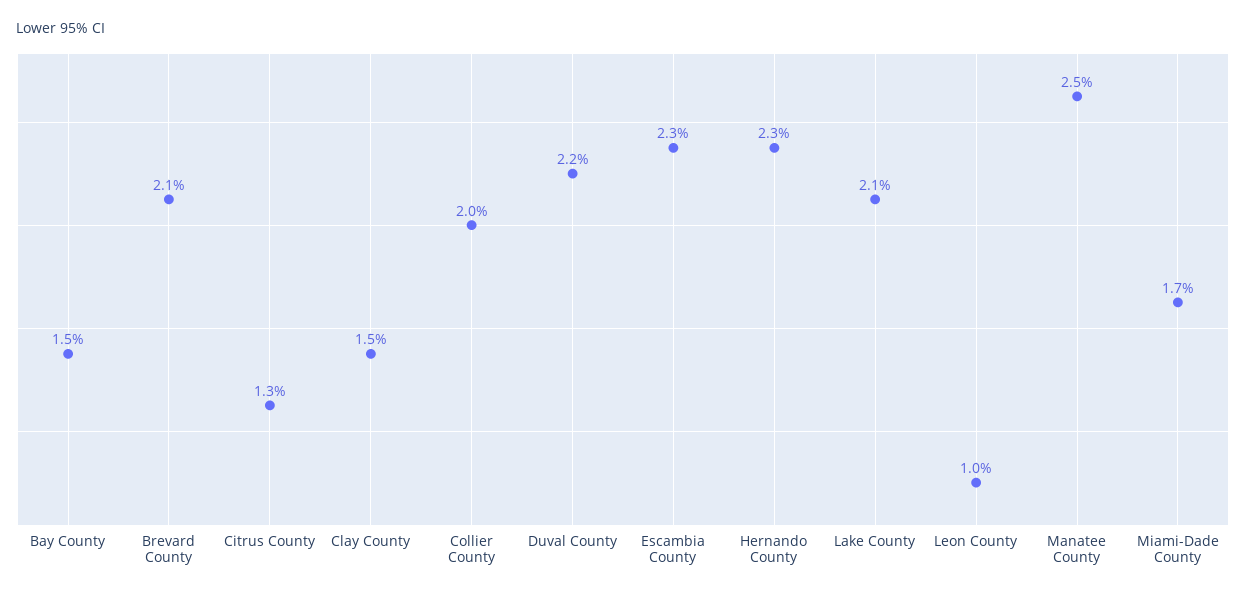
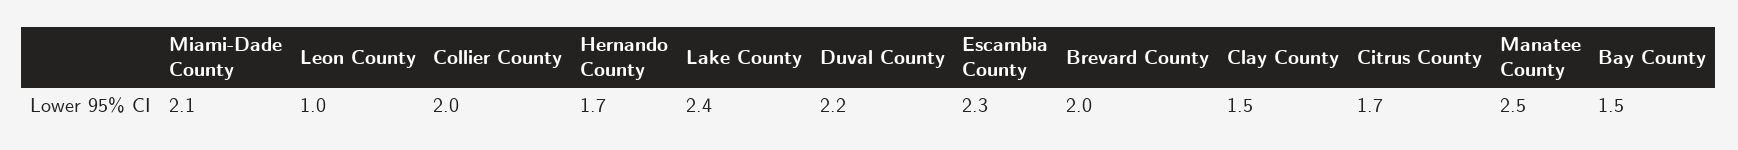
Brevard County: 2.1 -> 2
Citrus County: 1.3 -> 1.7
Hernando County: 2.3 -> 1.7
Lake County: 2.1 -> 2.4
Miami-Dade County: 1.7 -> 2.1

